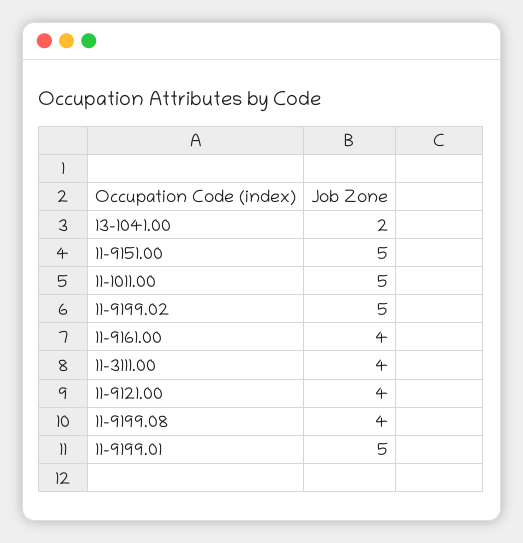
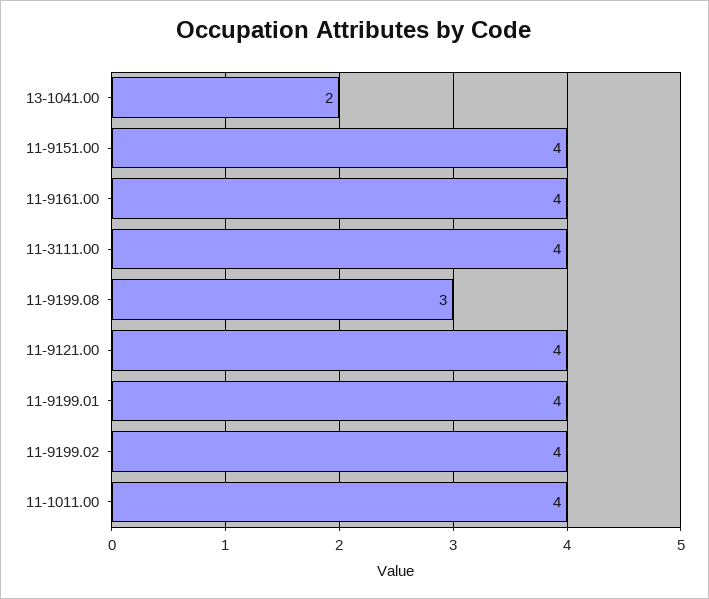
11-9151.00: 5 -> 4
11-1011.00: 5 -> 4
11-9199.02: 5 -> 4
11-9199.08: 4 -> 3
11-9199.01: 5 -> 4

